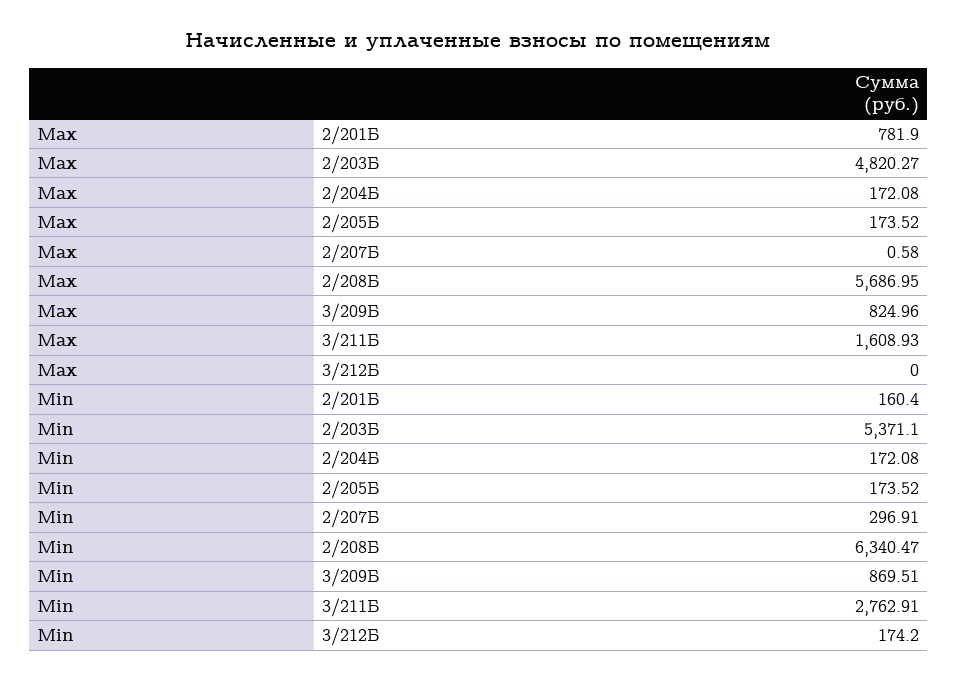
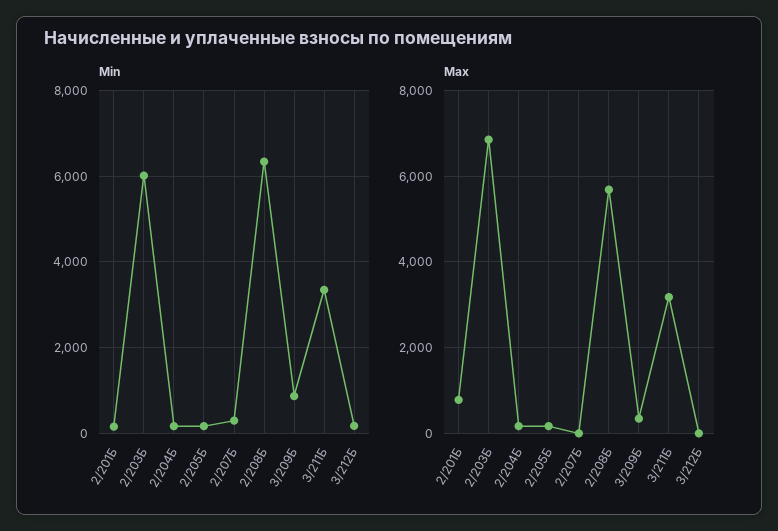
Max, 2/203Б: 4820.27 -> 6800
Max, 3/209Б: 824.96 -> 400
Max, 3/211Б: 1608.93 -> 3200
Min, 2/203Б: 5371.1 -> 6000
Min, 3/211Б: 2762.91 -> 3400

